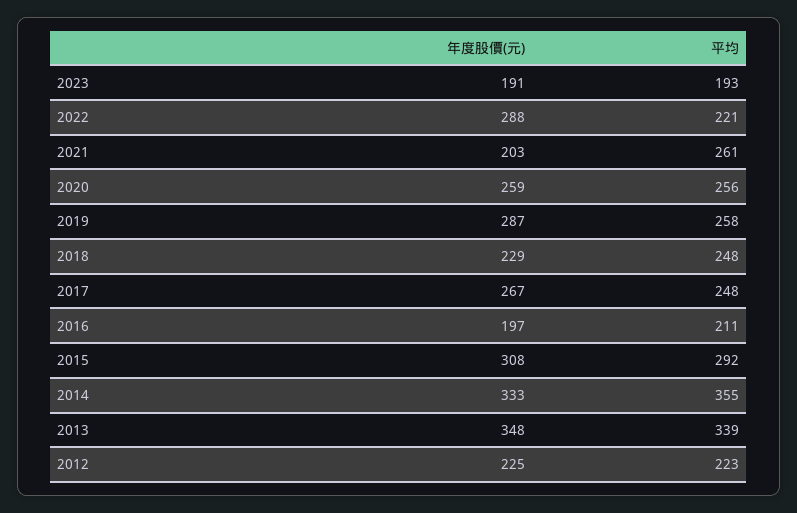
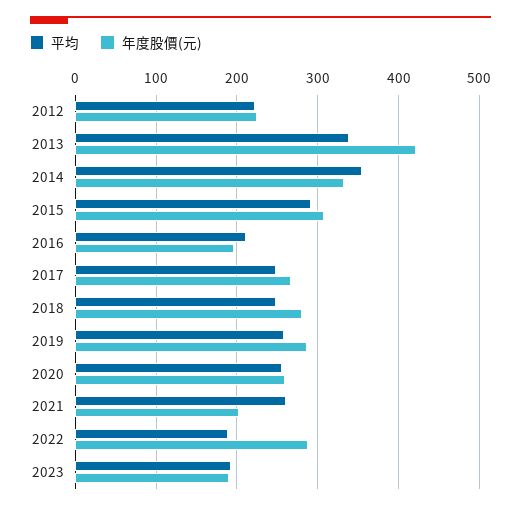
平均, 2022: 221 -> 190
年度股價(元), 2018: 229 -> 280
年度股價(元), 2013: 348 -> 420

